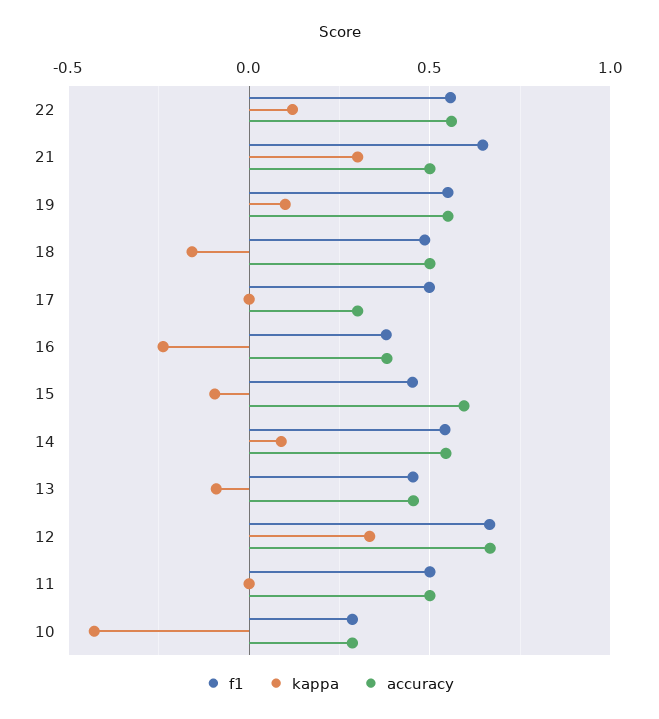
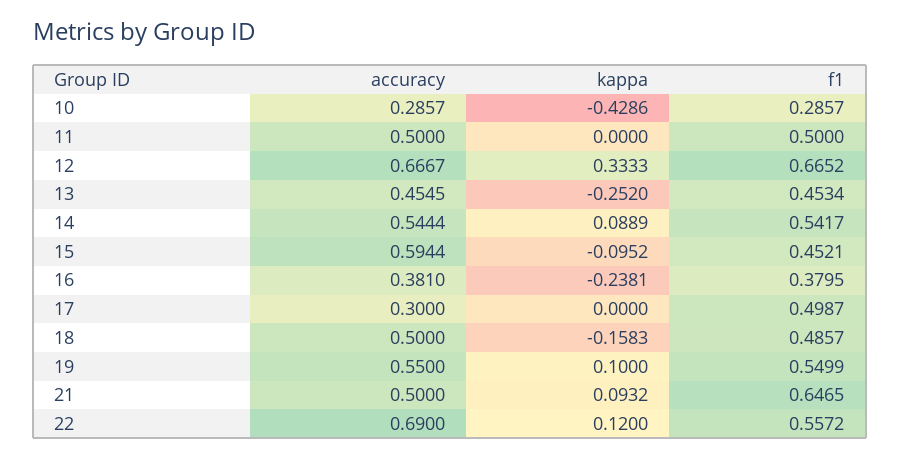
accuracy, 22: 0.55 -> 0.69
kappa, 21: 0.3 -> 0.0932
kappa, 13: -0.1 -> -0.252

